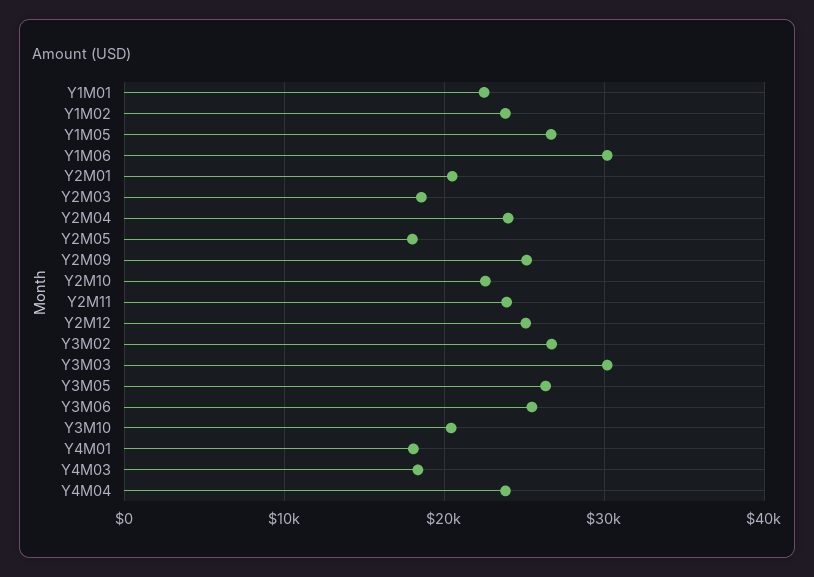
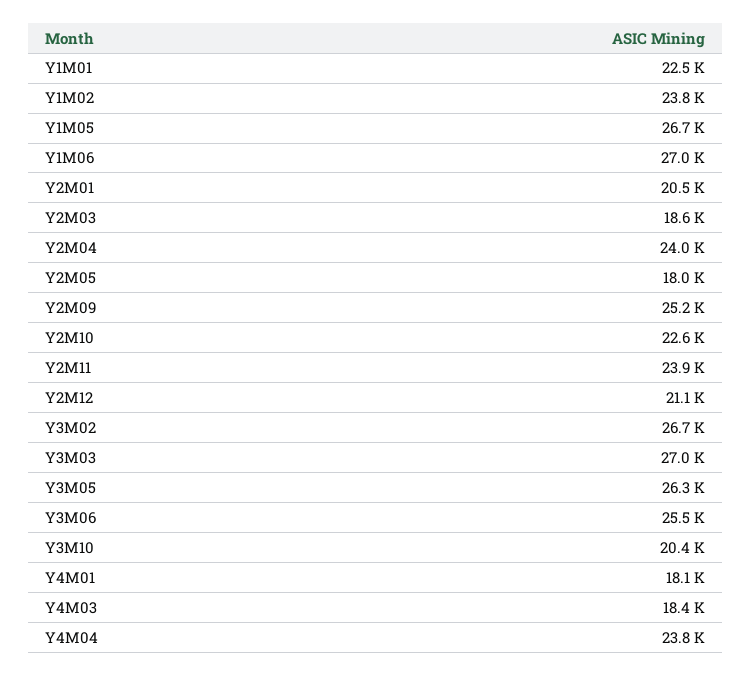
Y1M06: 30000 -> 27000
Y2M12: 25000 -> 21100
Y3M03: 30000 -> 27000

